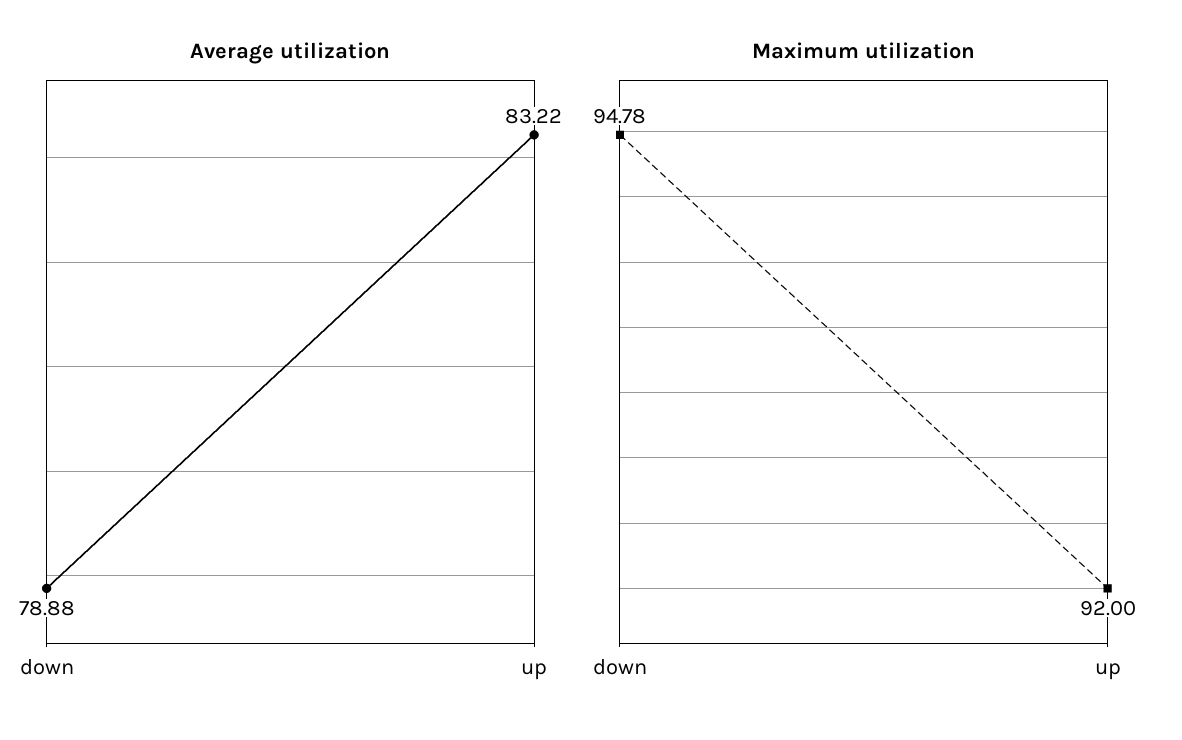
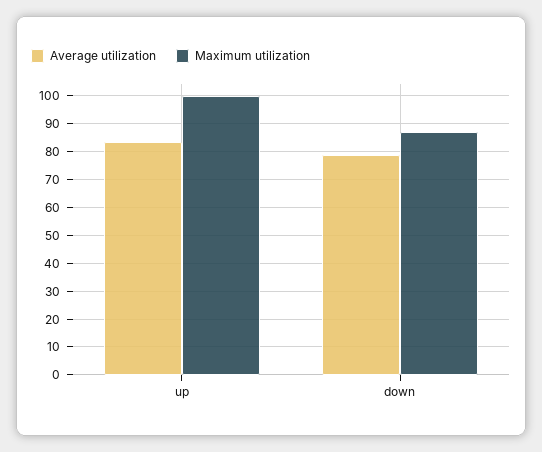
Maximum utilization, down: 94.78 -> 87.5
Maximum utilization, up: 92 -> 100

